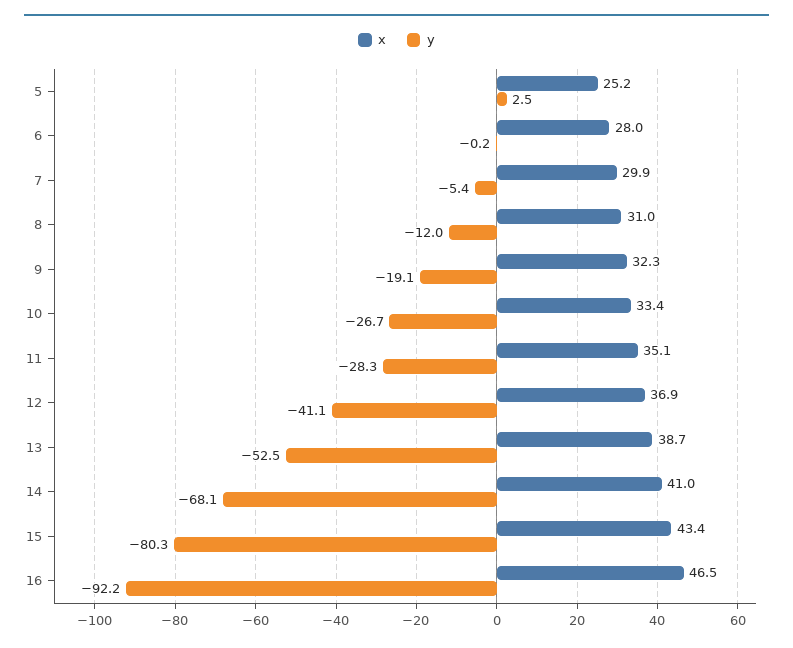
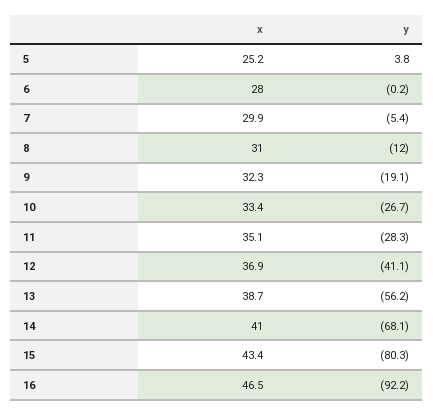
y, 5: 2.5 -> 3.8
y, 13: -52.5 -> -56.2

